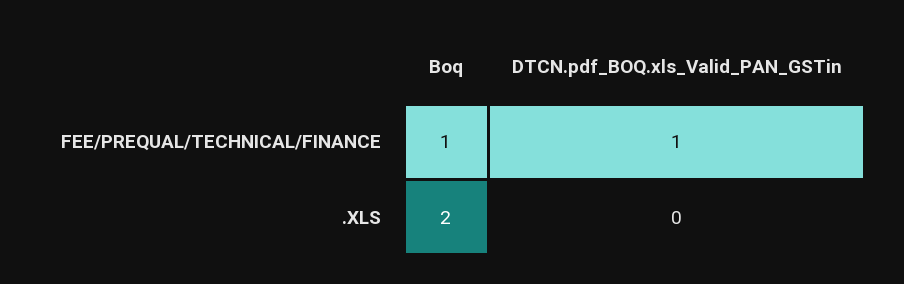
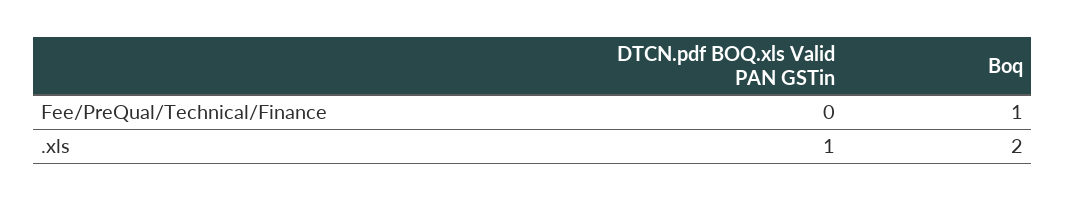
DTCN.pdf_BOQ.xls_Valid_PAN_GSTin, FEE/PREQUAL/TECHNICAL/FINANCE: 1 -> 0
DTCN.pdf_BOQ.xls_Valid_PAN_GSTin, .XLS: 0 -> 1

